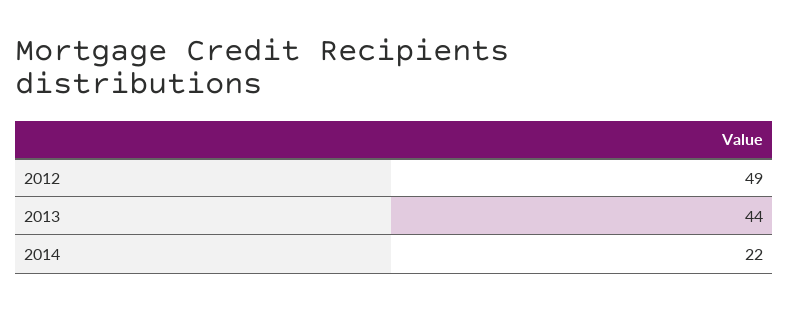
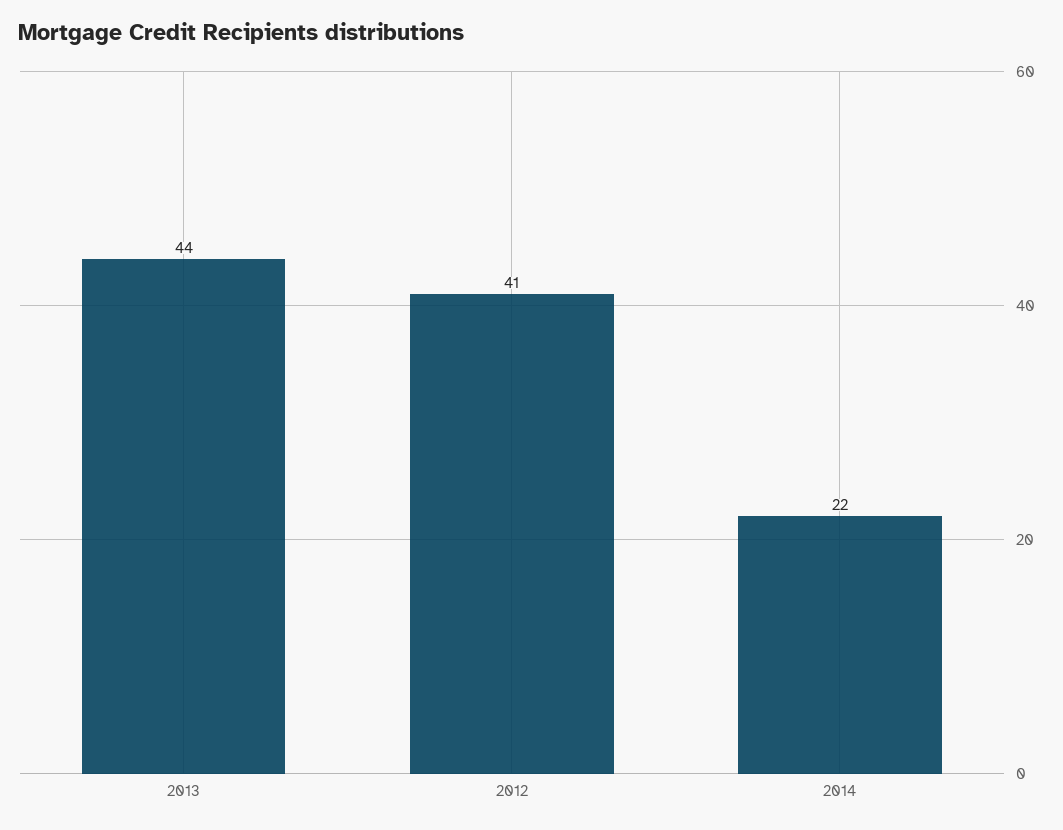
2012: 49 -> 41

